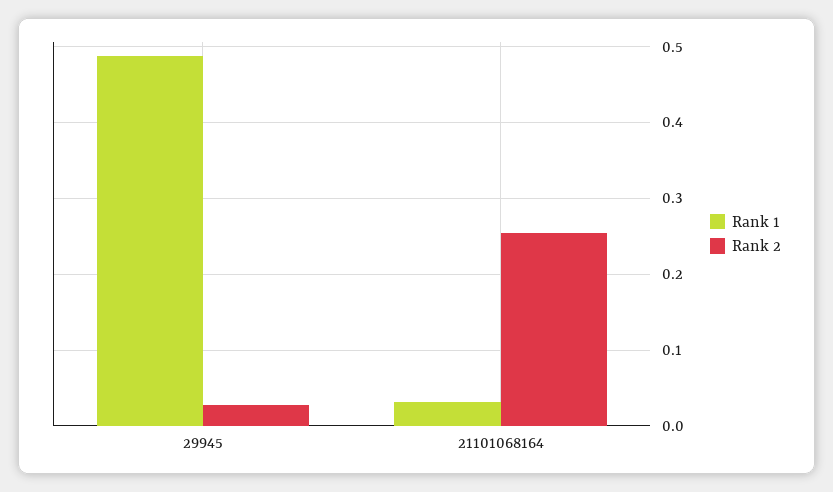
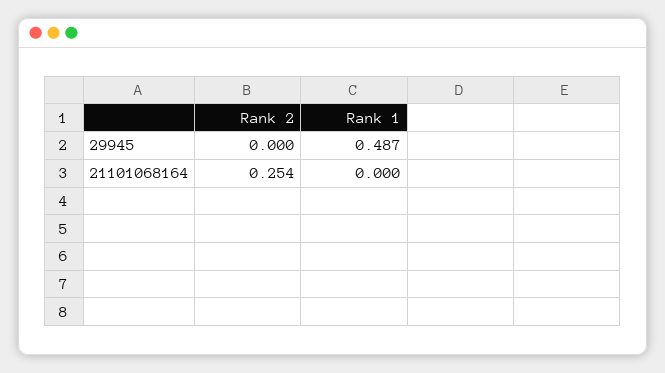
Rank 2, 29945: 0.03 -> 0
Rank 1, 21101068164: 0.03 -> 0

